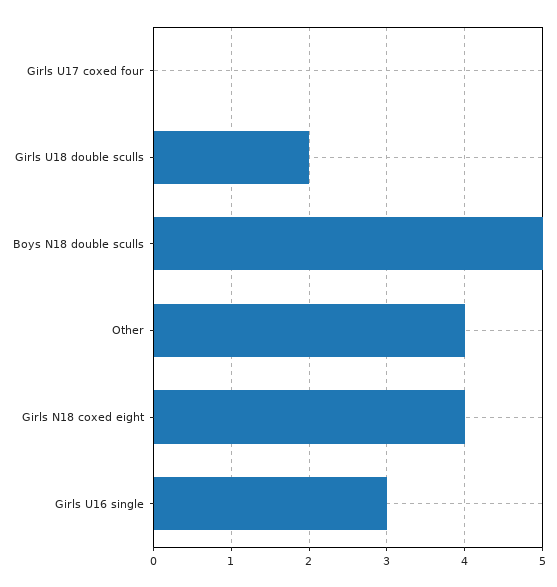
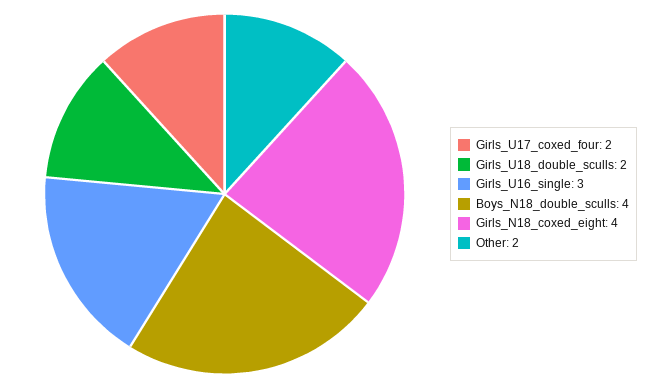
Girls U17 coxed four: 0 -> 2
Boys N18 double sculls: 5 -> 4
Other: 4 -> 2

